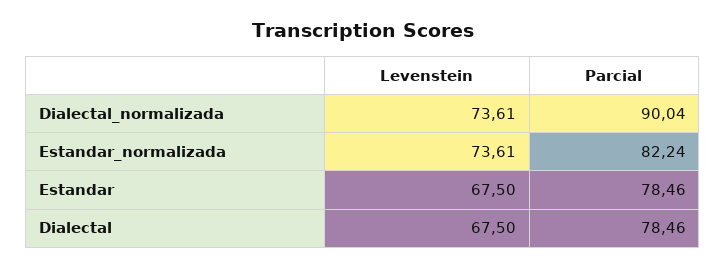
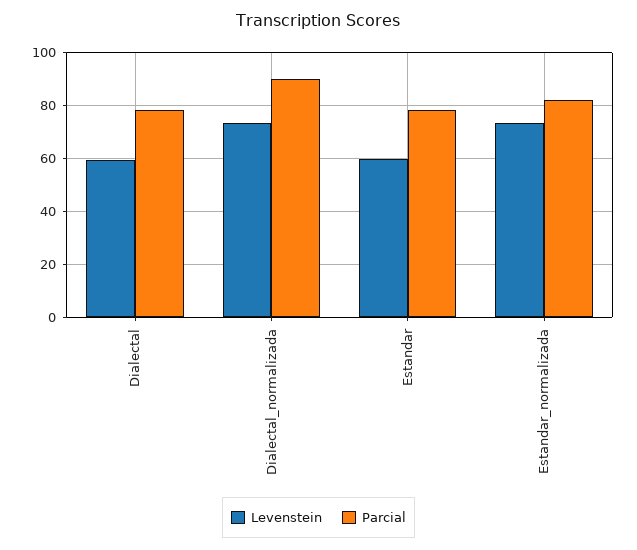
Levenstein, Estandar: 67.5 -> 60
Levenstein, Dialectal: 67.5 -> 60

